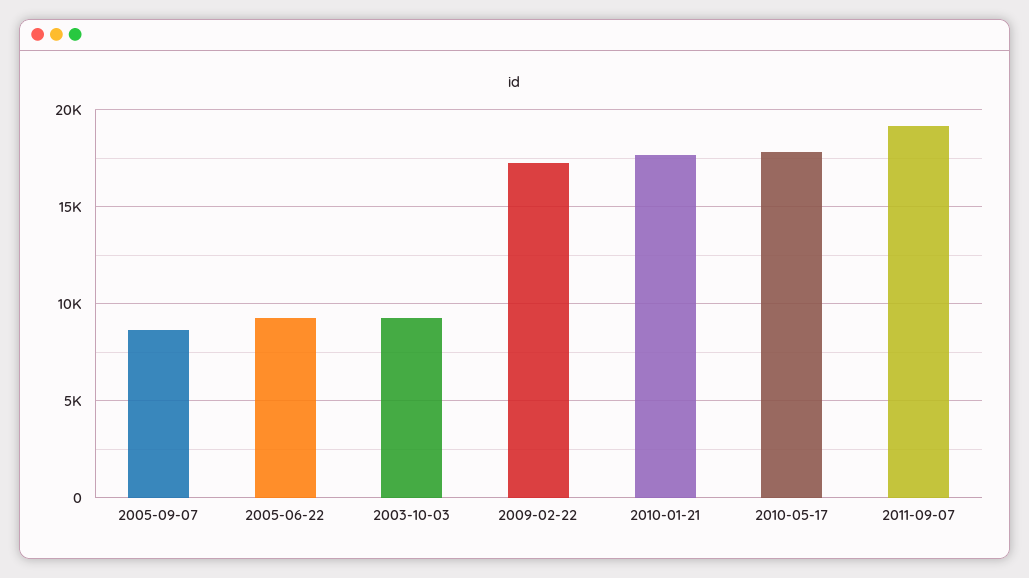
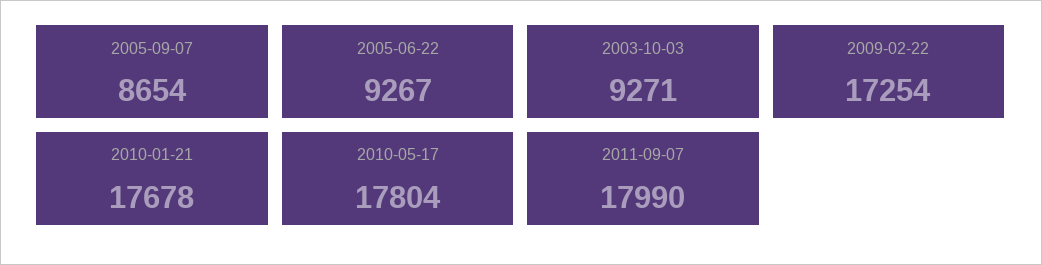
2011-09-07: 19000 -> 17990

